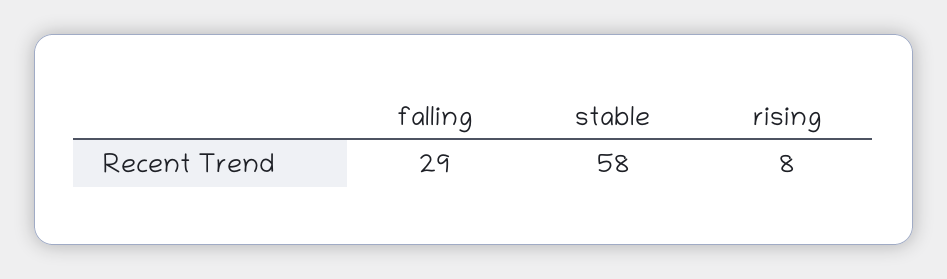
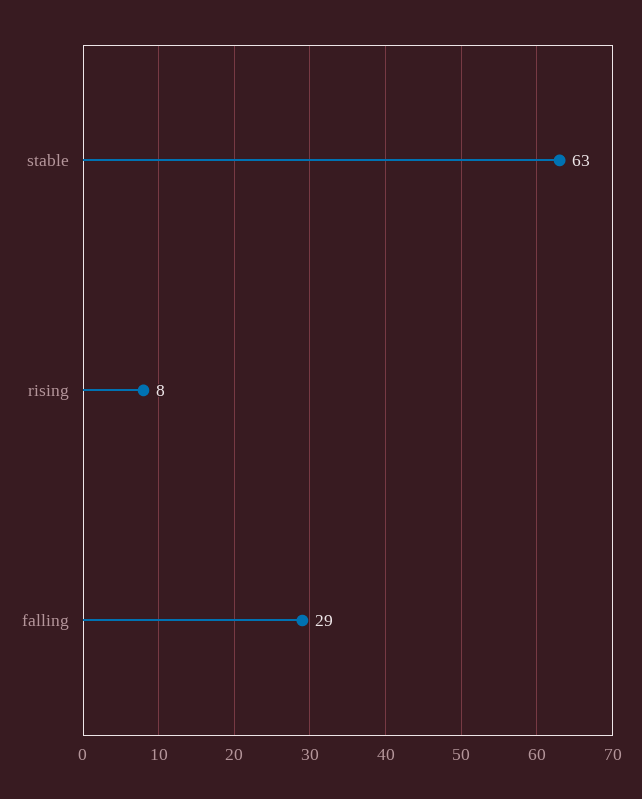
stable: 58 -> 63

